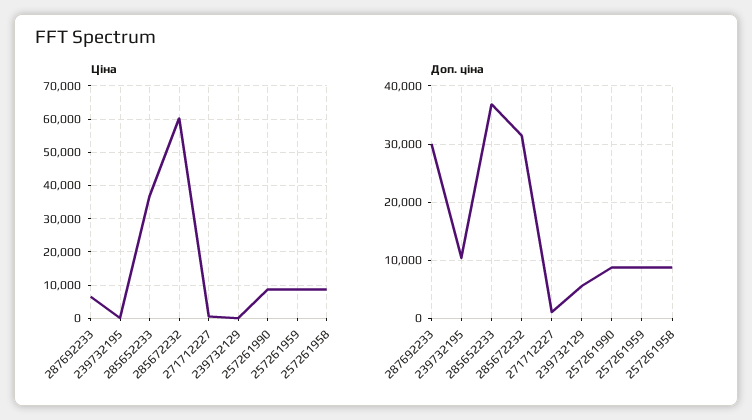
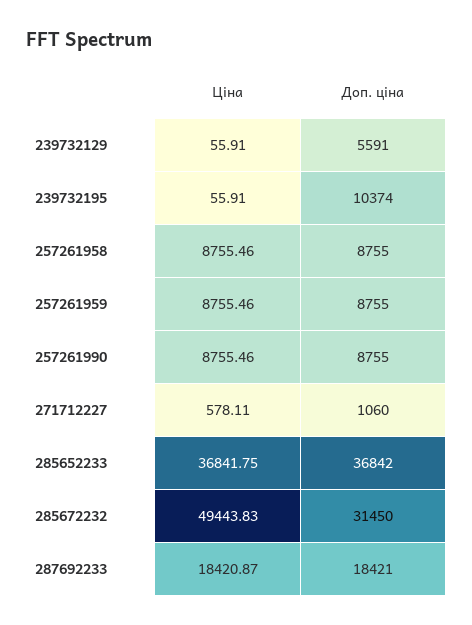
Ціна, 287692233: 6000 -> 18420.87
Ціна, 285672232: 60000 -> 49443.83
Доп. ціна, 287692233: 30000 -> 18421

